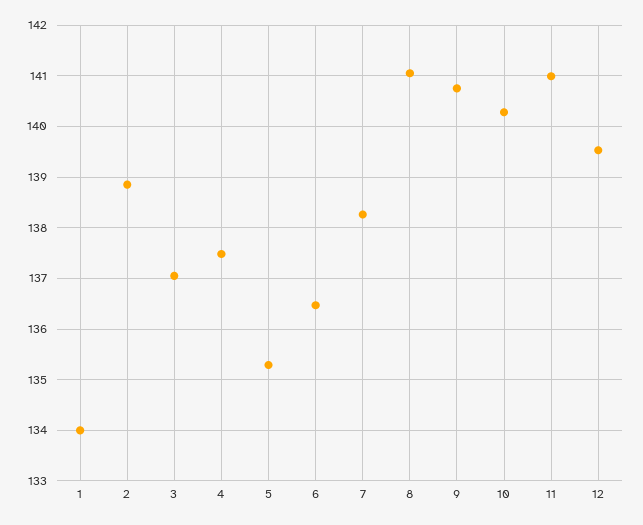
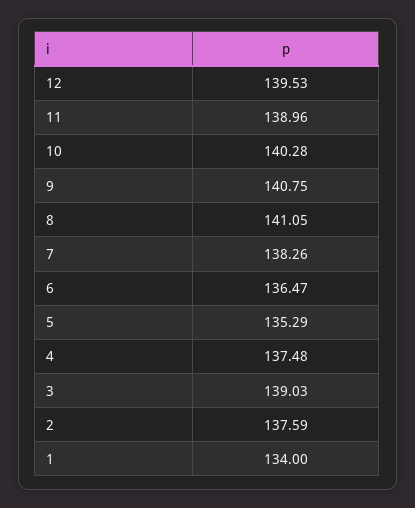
2: 138.8 -> 137.59
3: 137 -> 139.03
11: 141 -> 138.96

